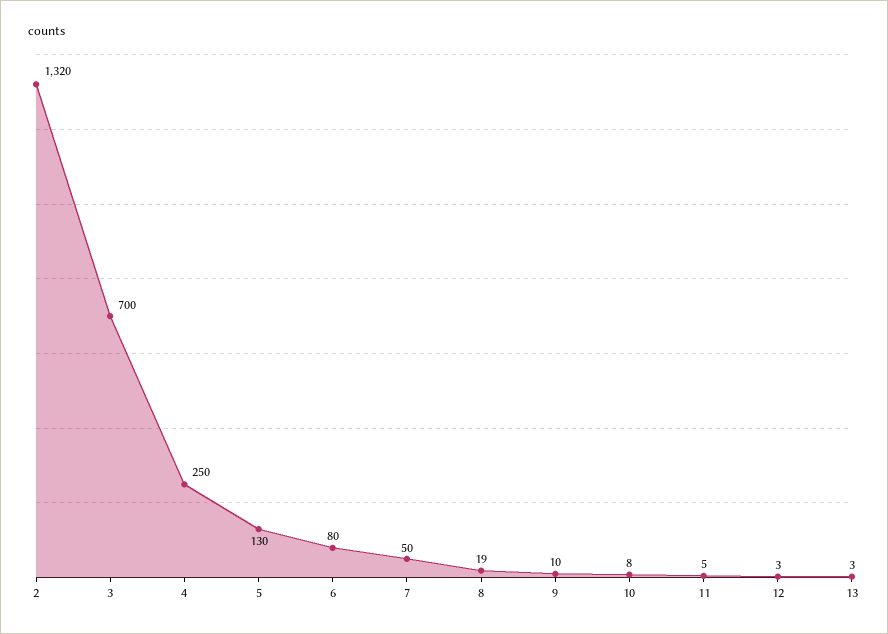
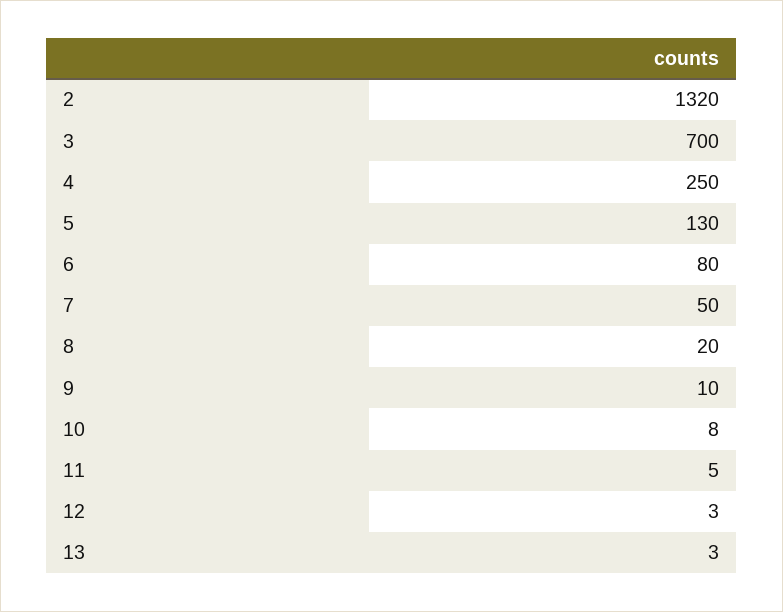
8: 19 -> 20

